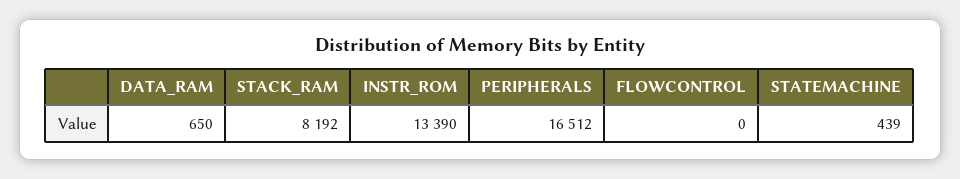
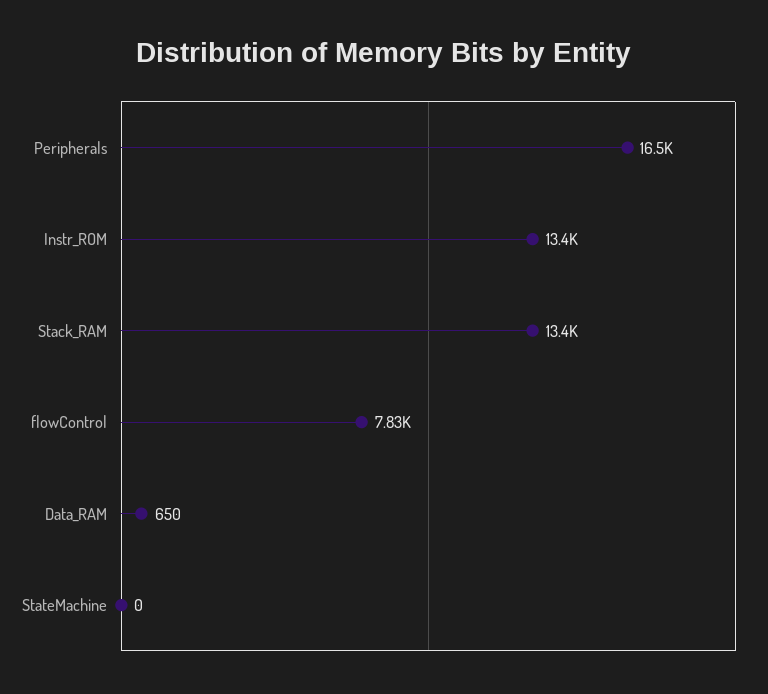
STACK_RAM: 8192 -> 13400
FLOWCONTROL: 0 -> 7830
STATEMACHINE: 439 -> 0

